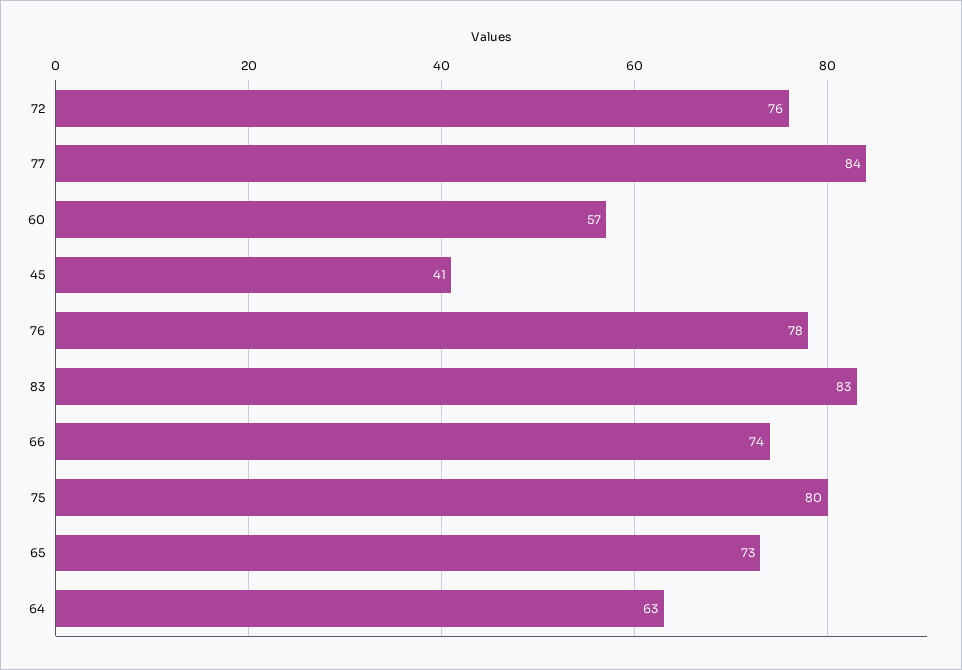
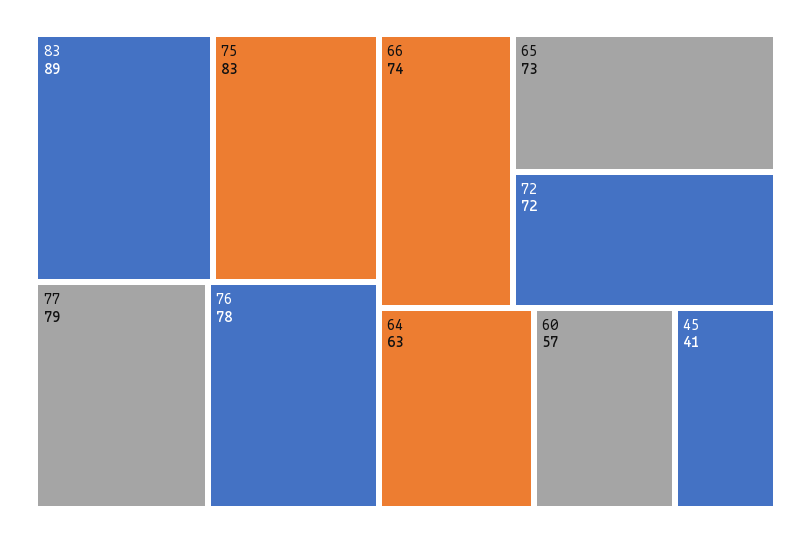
72: 76 -> 72
77: 84 -> 79
83: 83 -> 89
75: 80 -> 83

